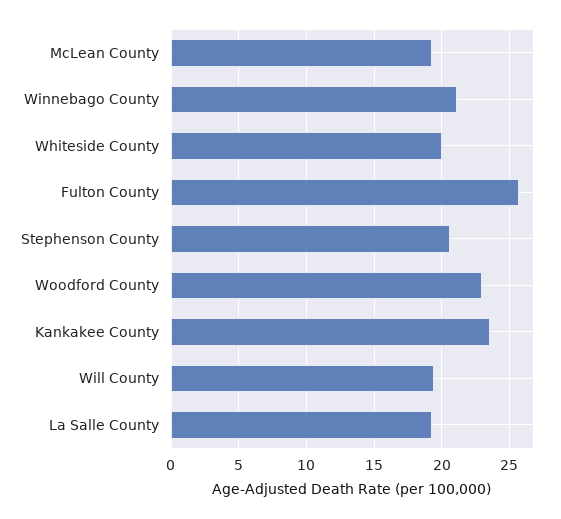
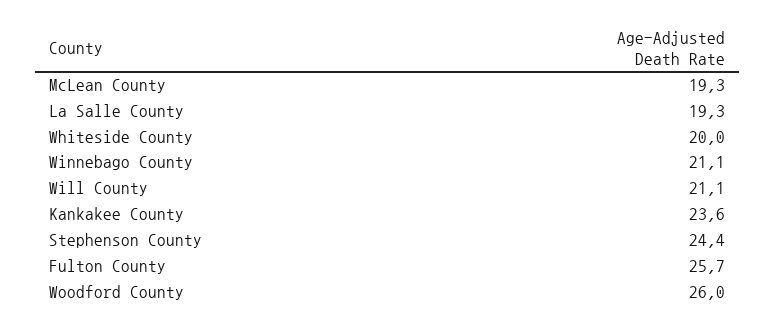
Stephenson County: 20.5 -> 24.4
Woodford County: 23 -> 26
Will County: 19.5 -> 21.1

